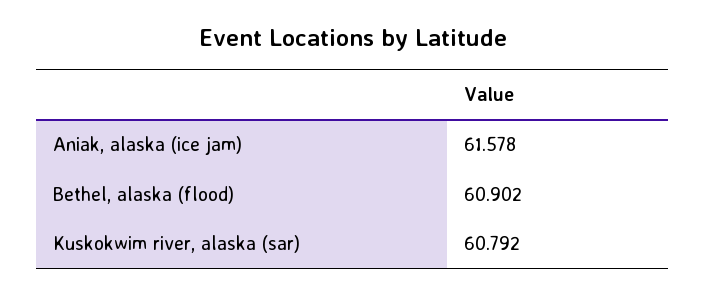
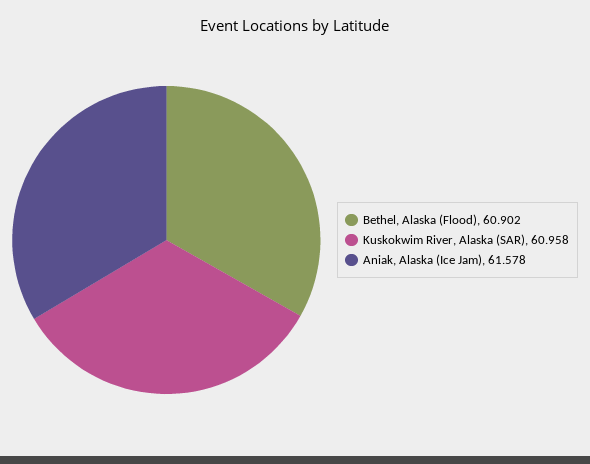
Kuskokwim river, alaska (sar): 60.792 -> 60.958

